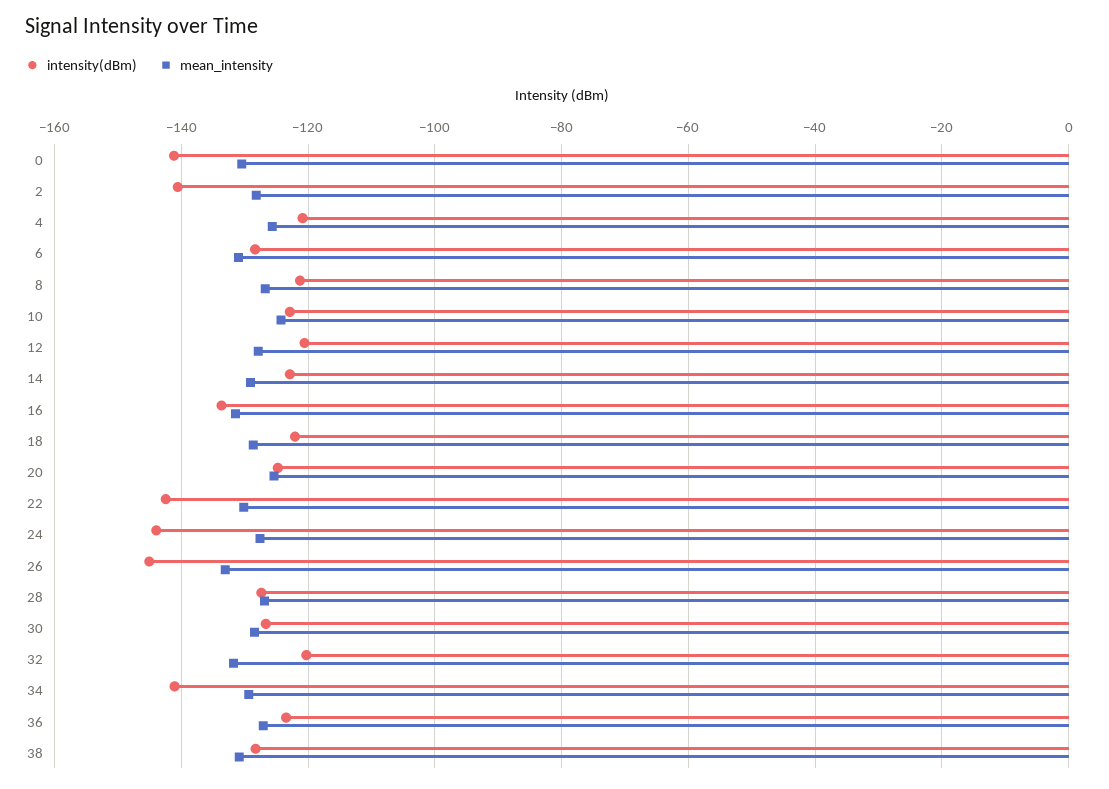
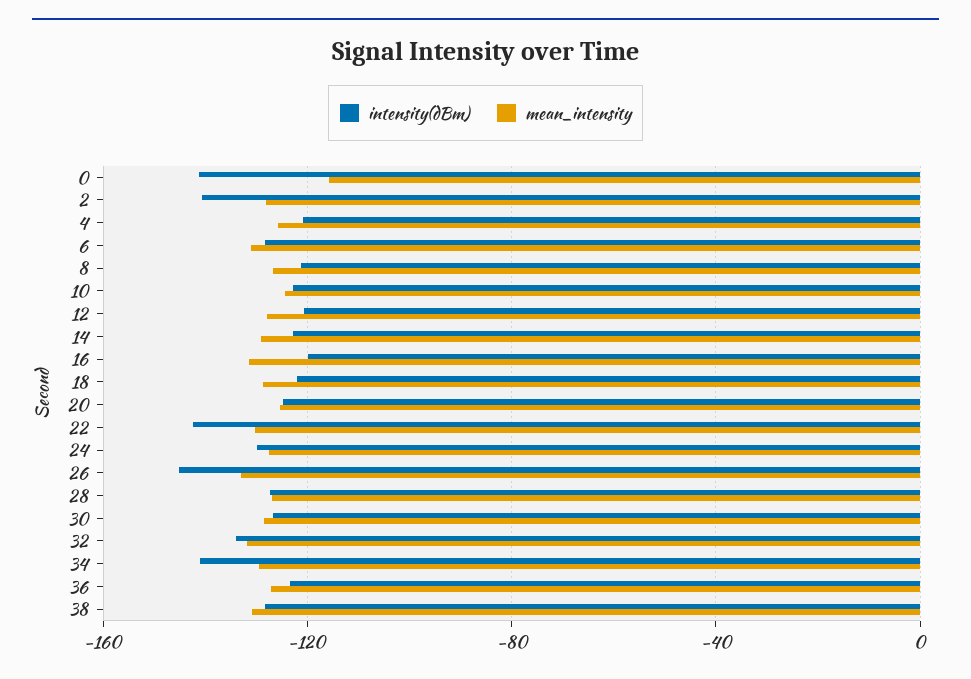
mean_intensity, 0: -130 -> -115
intensity(dBm), 16: -134 -> -120
intensity(dBm), 24: -144 -> -130
intensity(dBm), 32: -120 -> -135

